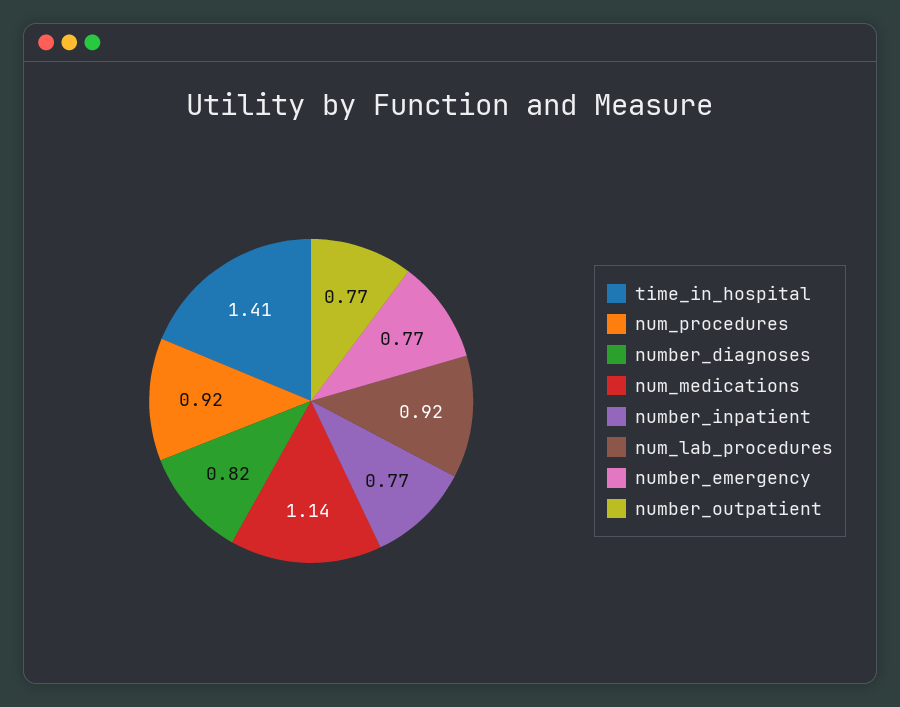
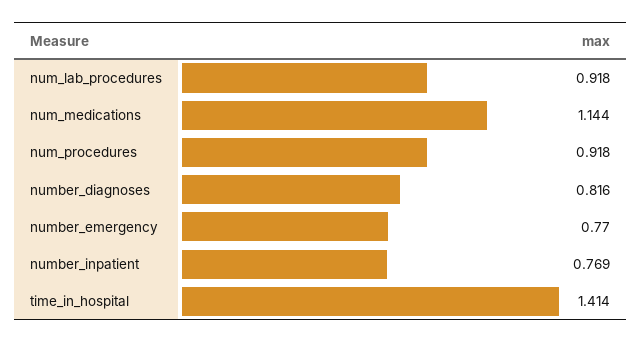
number_outpatient: 0.77 -> none

